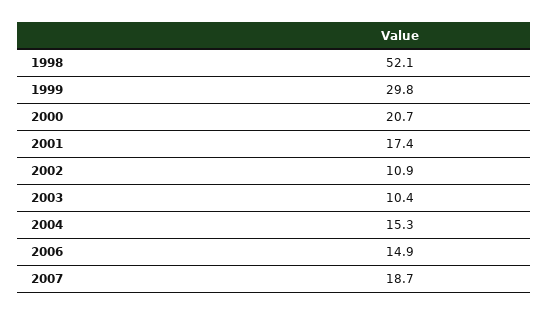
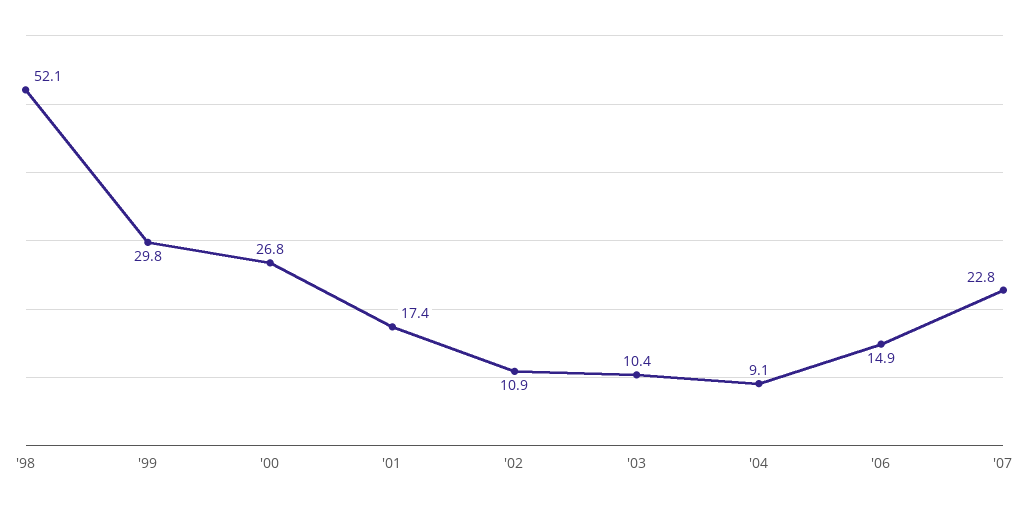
2000: 20.7 -> 26.8
2004: 15.3 -> 9.1
2007: 18.7 -> 22.8

